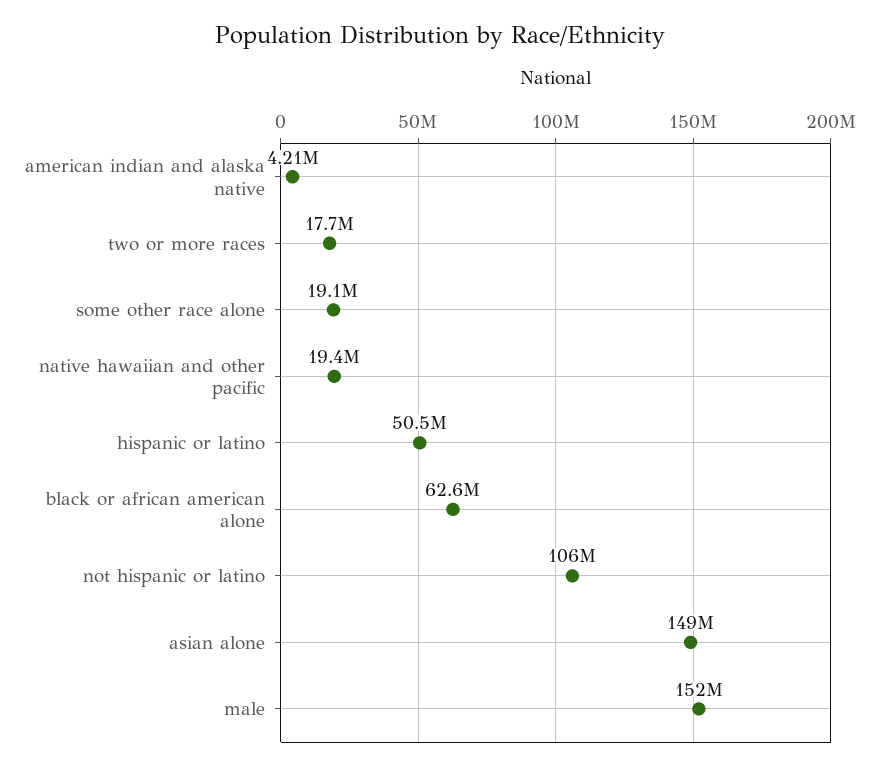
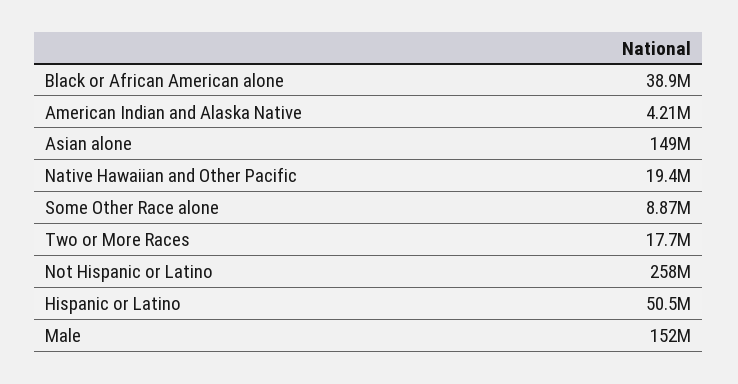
some other race alone: 19100000 -> 8870000
black or african american alone: 62600000 -> 38900000
not hispanic or latino: 106000000 -> 258000000

